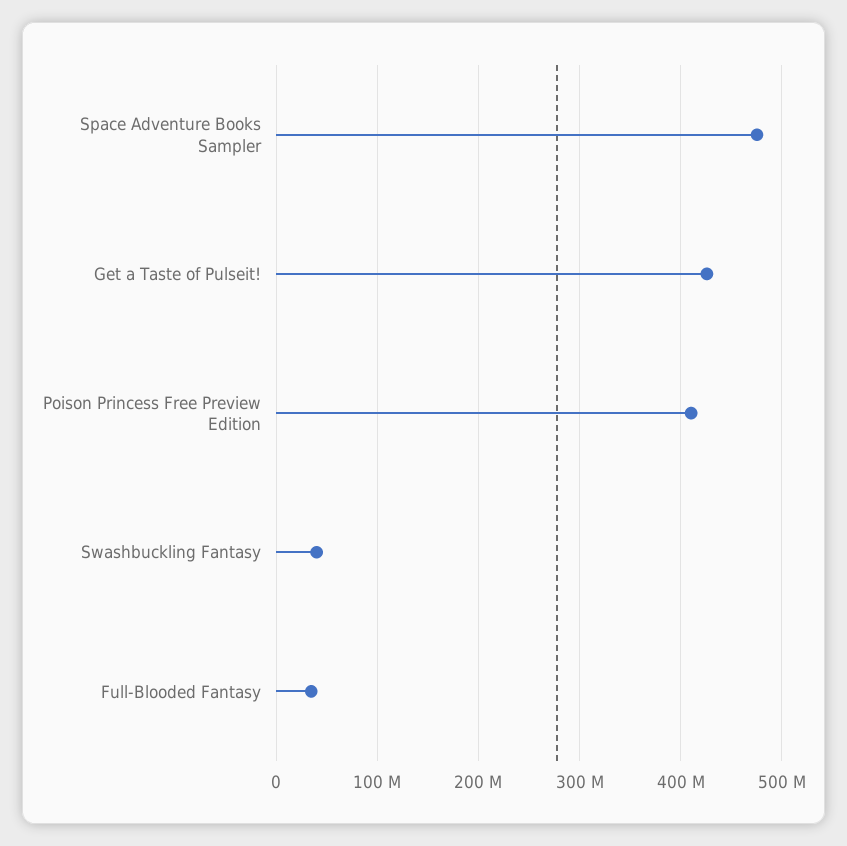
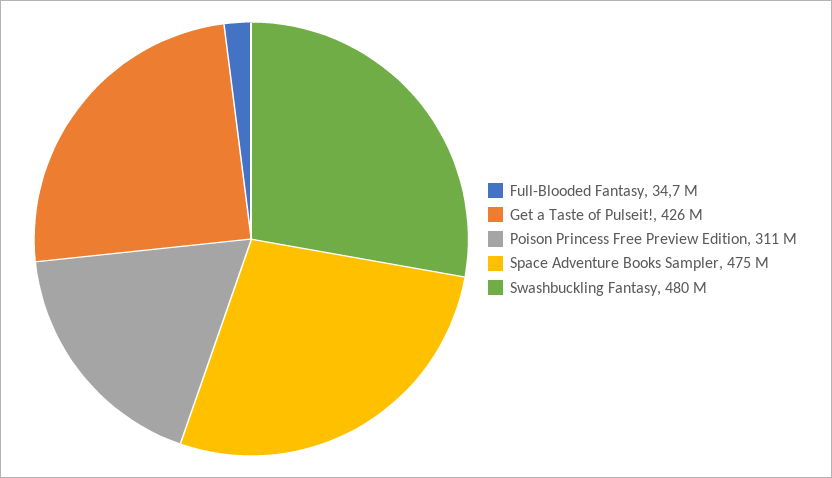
Poison Princess Free Preview Edition: 410000000 -> 311000000
Swashbuckling Fantasy: 40000000 -> 480000000

